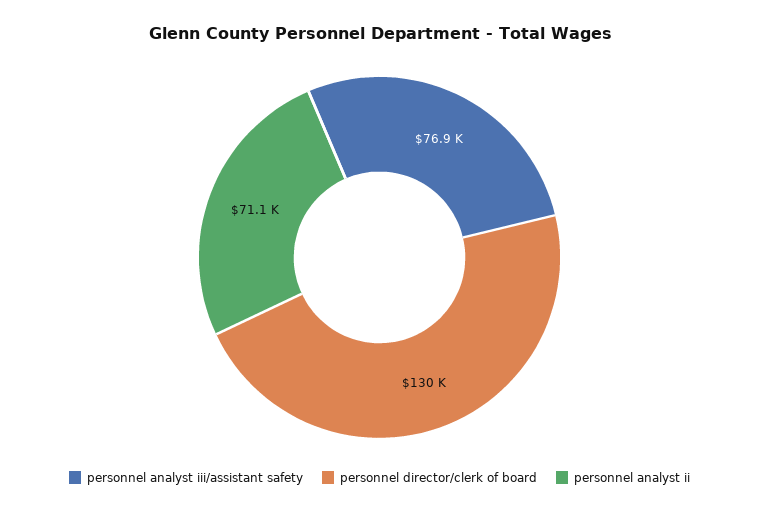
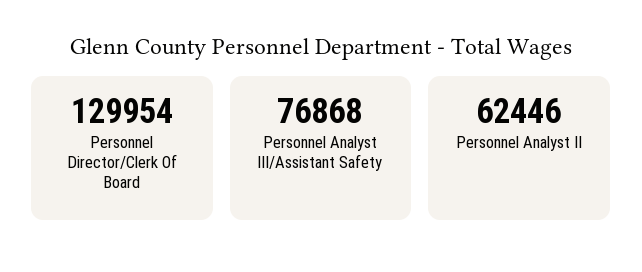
personnel analyst ii: 71100 -> 62446

